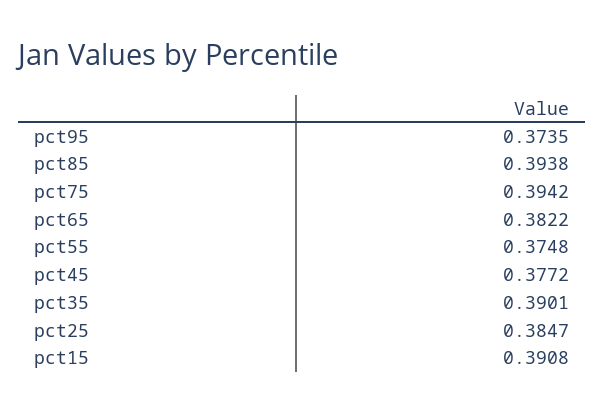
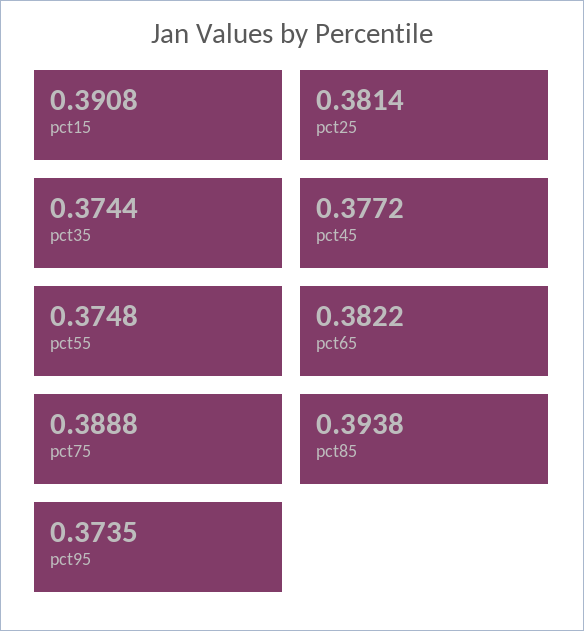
pct75: 0.3942 -> 0.3888
pct35: 0.3901 -> 0.3744
pct25: 0.3847 -> 0.3814

